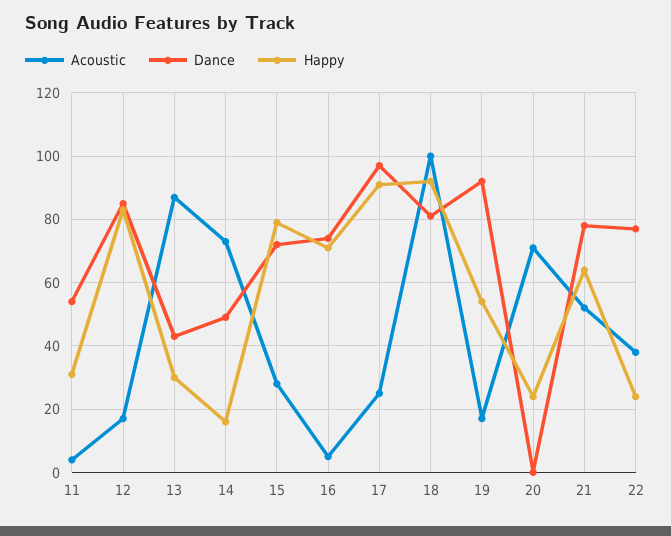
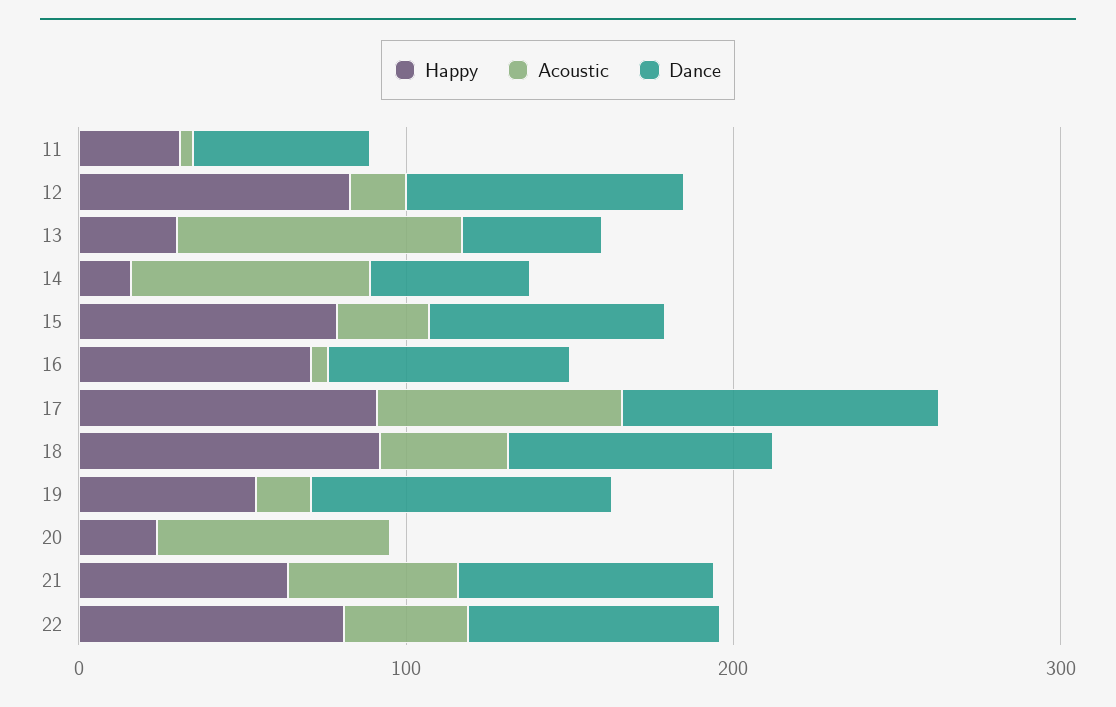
Acoustic, 17: 25 -> 80
Acoustic, 18: 100 -> 40
Happy, 22: 25 -> 80

